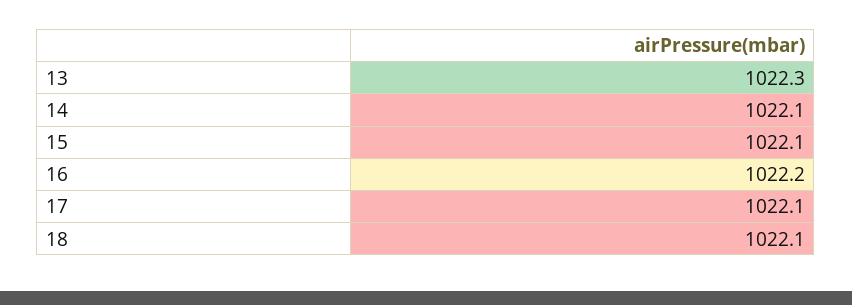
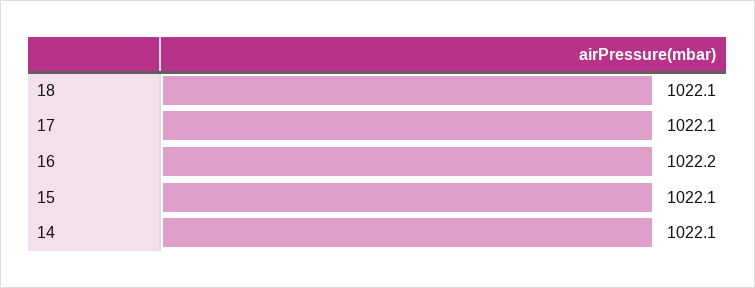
13: 1022.3 -> none

